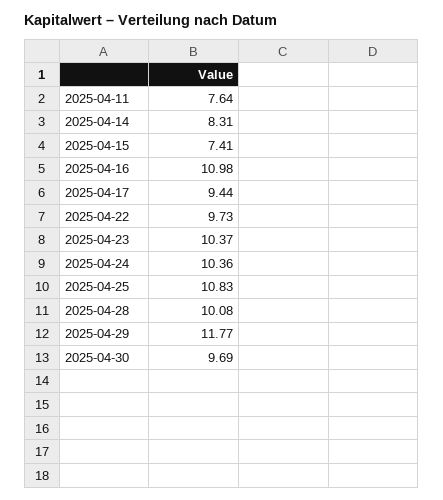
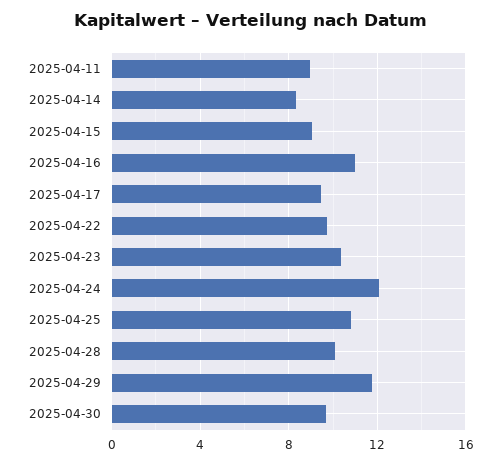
2025-04-11: 7.64 -> 9
2025-04-15: 7.41 -> 9
2025-04-24: 10.36 -> 12

